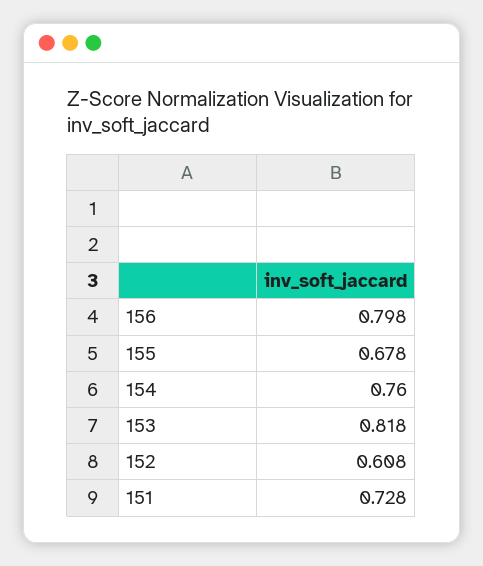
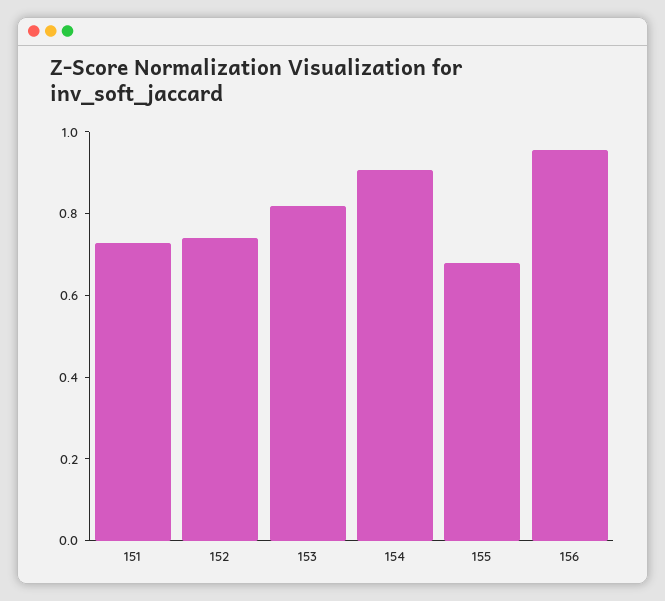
156: 0.798 -> 0.95
154: 0.76 -> 0.9
152: 0.608 -> 0.75

